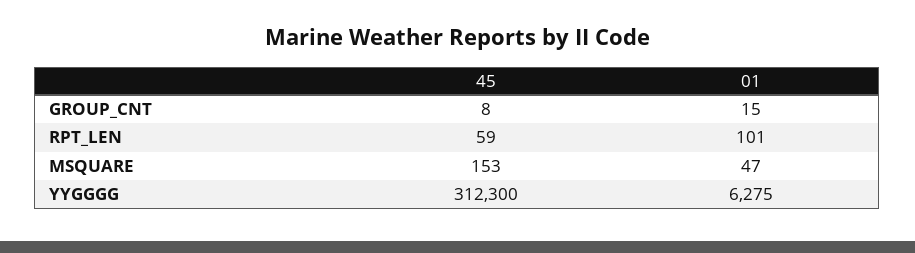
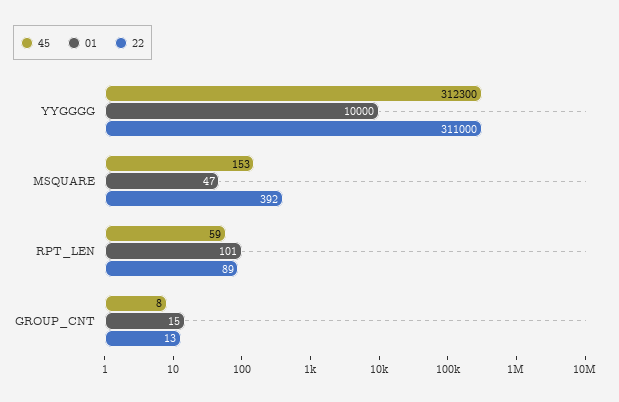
01, YYGGGG: 6275 -> 10000
22, YYGGGG: none -> 311000
22, MSQUARE: none -> 392
22, RPT_LEN: none -> 89
22, GROUP_CNT: none -> 13

